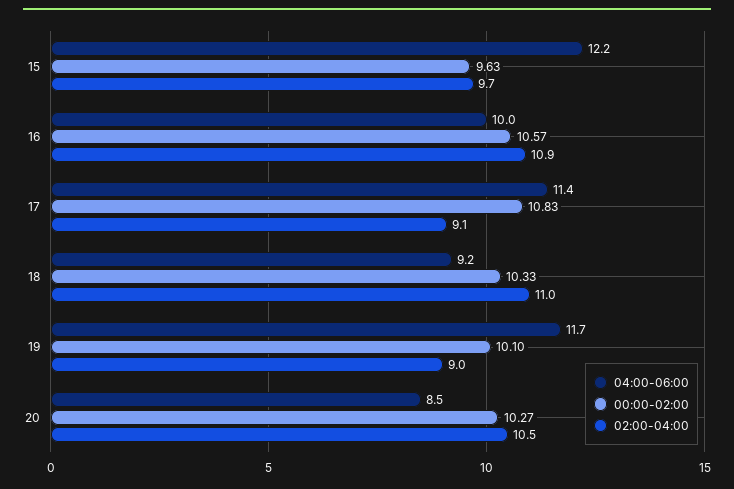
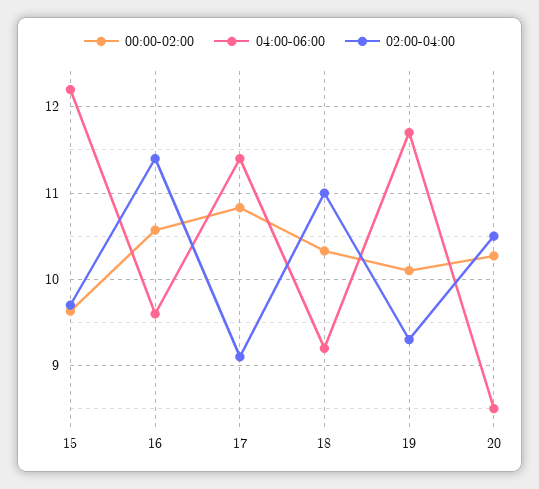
04:00-06:00, 16: 10 -> 9.6
02:00-04:00, 16: 10.9 -> 11.4
02:00-04:00, 19: 9 -> 9.3

